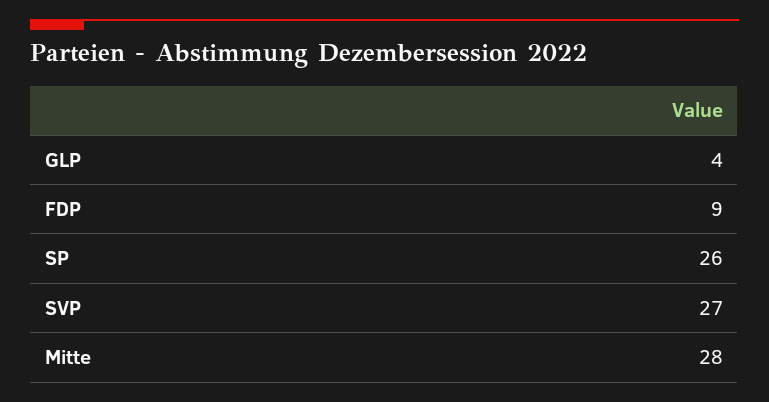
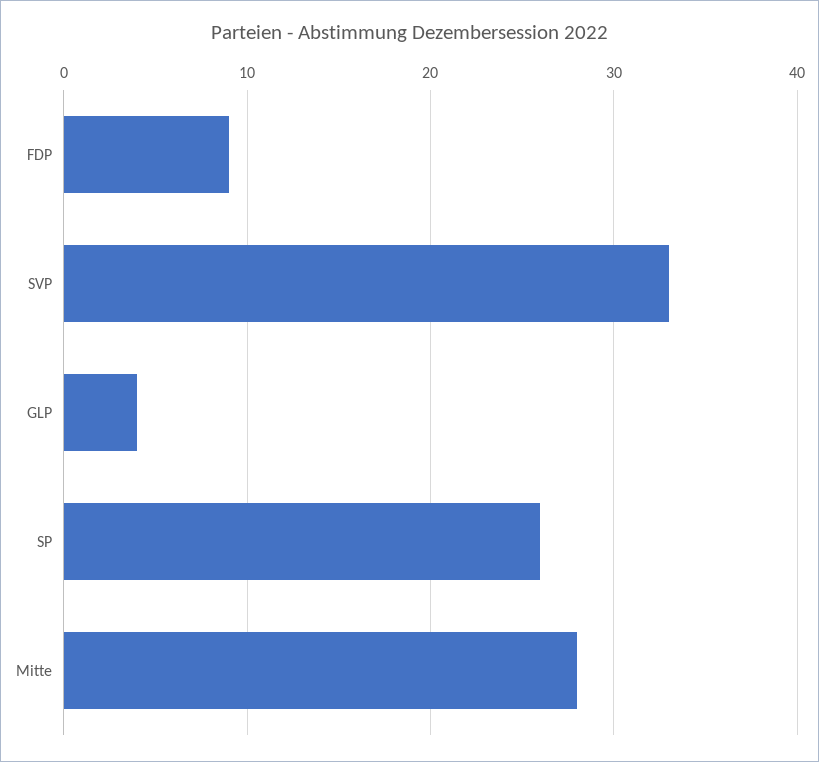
SVP: 27 -> 33

